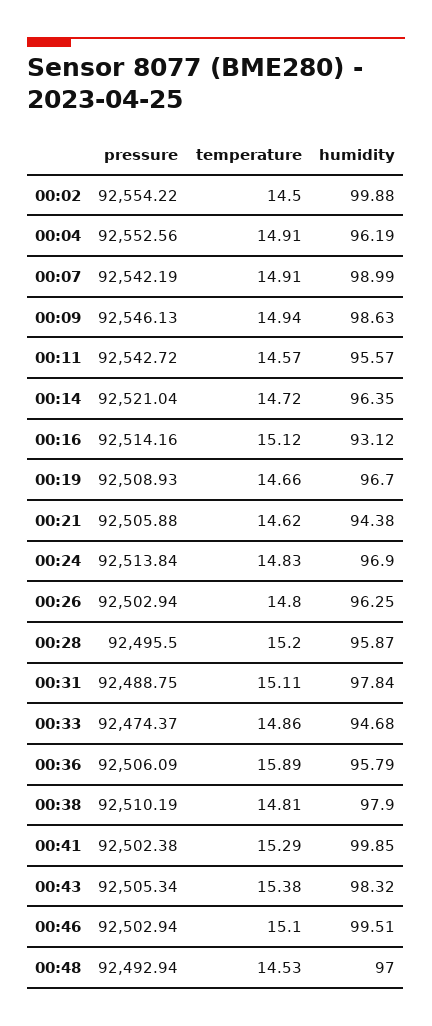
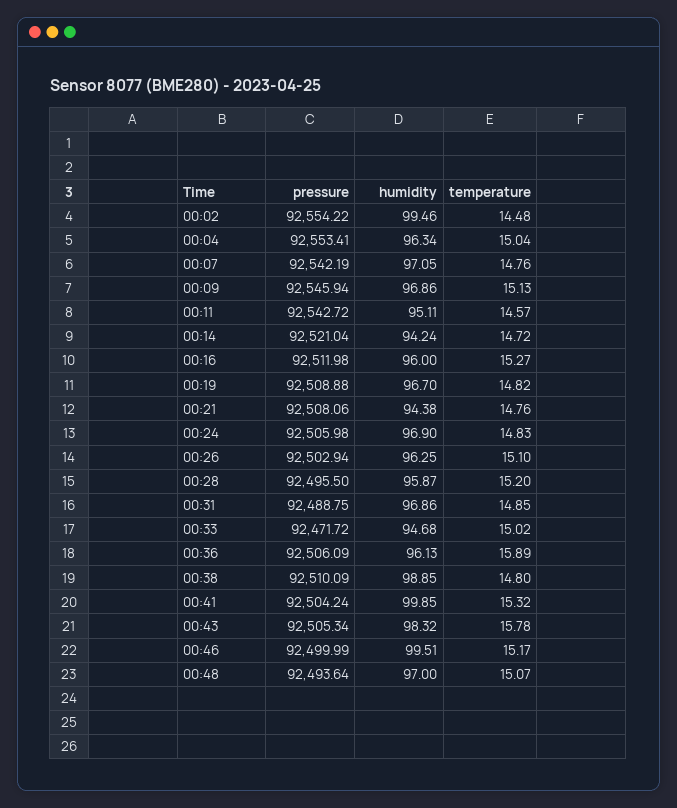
temperature, 00:02: 14.5 -> 14.48
humidity, 00:02: 99.88 -> 99.46
pressure, 00:04: 92552.56 -> 92553.41
temperature, 00:04: 14.91 -> 15.04
humidity, 00:04: 96.19 -> 96.34
temperature, 00:07: 14.91 -> 14.76
humidity, 00:07: 98.99 -> 97.05
pressure, 00:09: 92546.13 -> 92545.94
temperature, 00:09: 14.94 -> 15.13
humidity, 00:09: 98.63 -> 96.86
humidity, 00:11: 95.57 -> 95.11
humidity, 00:14: 96.35 -> 94.24
pressure, 00:16: 92514.16 -> 92511.98
temperature, 00:16: 15.12 -> 15.27
humidity, 00:16: 93.12 -> 96
pressure, 00:19: 92508.93 -> 92508.88
temperature, 00:19: 14.66 -> 14.82
pressure, 00:21: 92505.88 -> 92508.06
temperature, 00:21: 14.62 -> 14.76
pressure, 00:24: 92513.84 -> 92505.98
temperature, 00:26: 14.8 -> 15.1
temperature, 00:31: 15.11 -> 14.85
humidity, 00:31: 97.84 -> 96.86
pressure, 00:33: 92474.37 -> 92471.72
temperature, 00:33: 14.86 -> 15.02
humidity, 00:36: 95.79 -> 96.13
pressure, 00:38: 92510.19 -> 92510.09
temperature, 00:38: 14.81 -> 14.8
humidity, 00:38: 97.9 -> 98.85
pressure, 00:41: 92502.38 -> 92504.24
temperature, 00:41: 15.29 -> 15.32
temperature, 00:43: 15.38 -> 15.78
pressure, 00:46: 92502.94 -> 92499.99
temperature, 00:46: 15.1 -> 15.17
pressure, 00:48: 92492.94 -> 92493.64
temperature, 00:48: 14.53 -> 15.07

